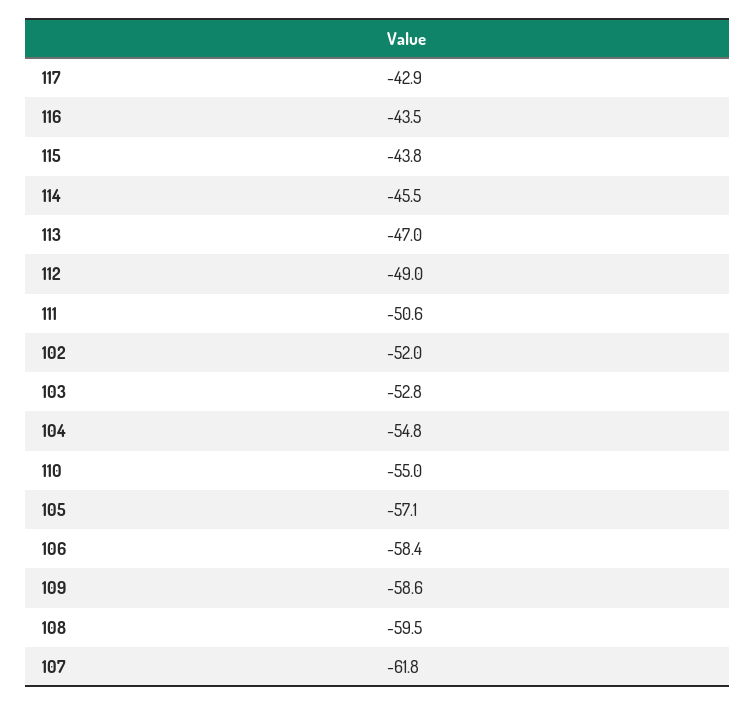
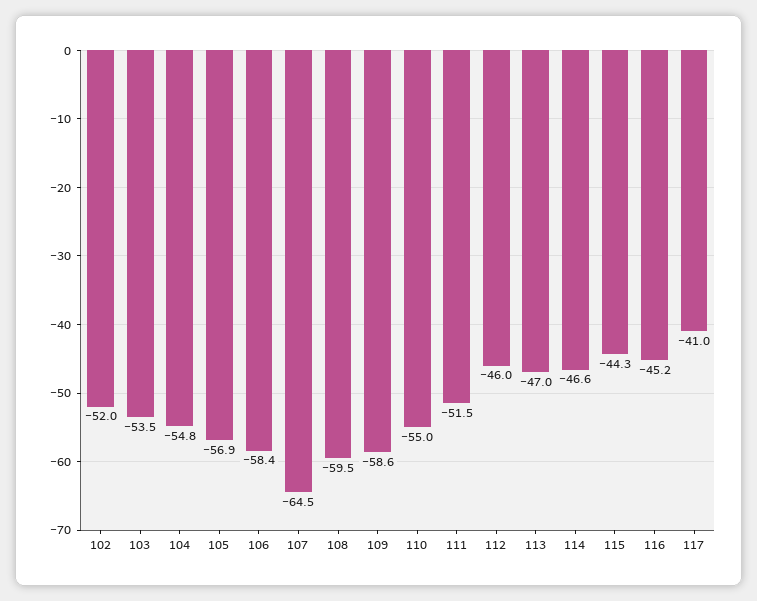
117: -42.9 -> -41
116: -43.5 -> -45.2
115: -43.8 -> -44.3
114: -45.5 -> -46.6
112: -49 -> -46
111: -50.6 -> -51.5
103: -52.8 -> -53.5
105: -57.1 -> -56.9
107: -61.8 -> -64.5

